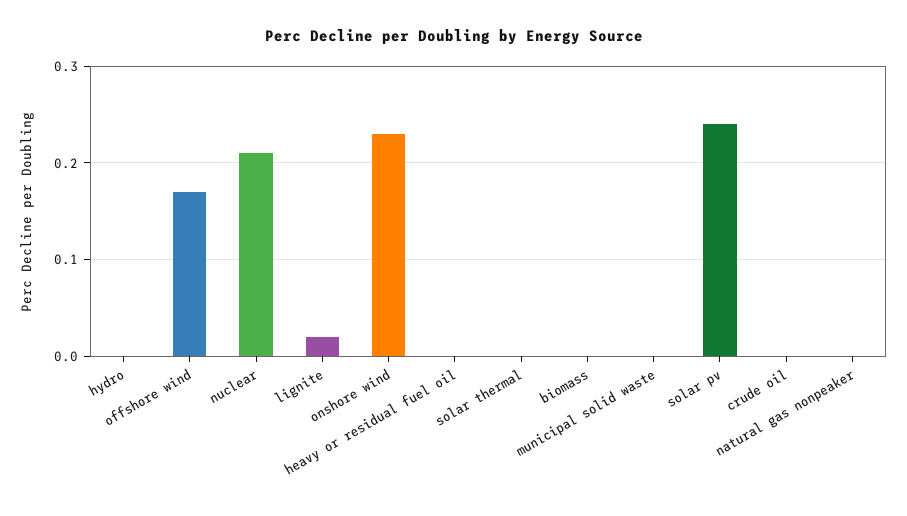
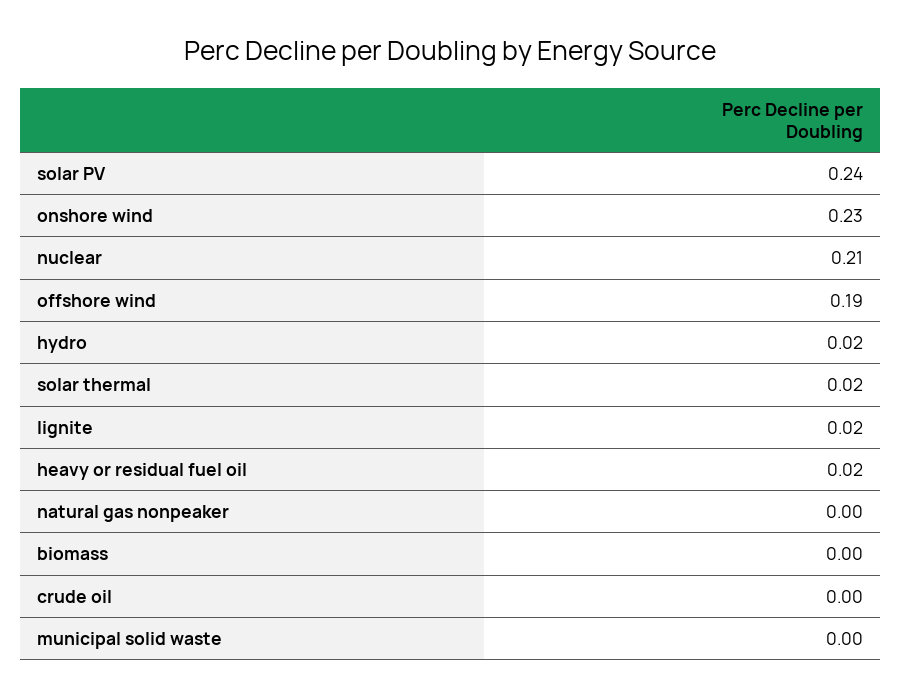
hydro: 0 -> 0.02
offshore wind: 0.17 -> 0.19
heavy or residual fuel oil: 0 -> 0.02
solar thermal: 0 -> 0.02

